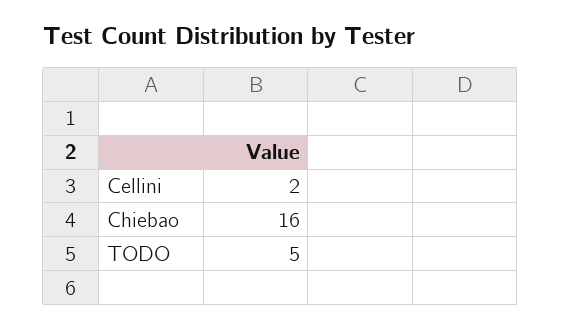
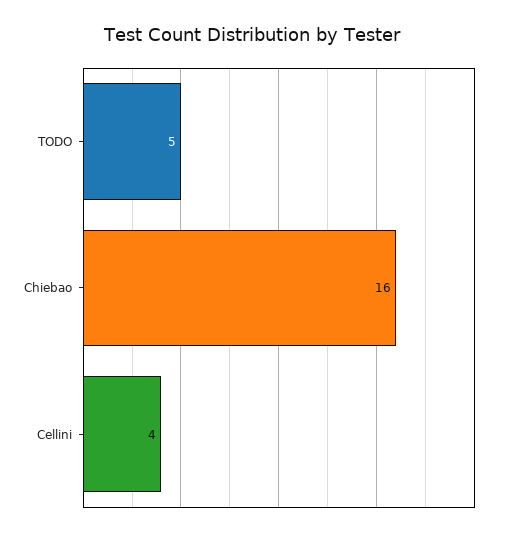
Cellini: 2 -> 4

